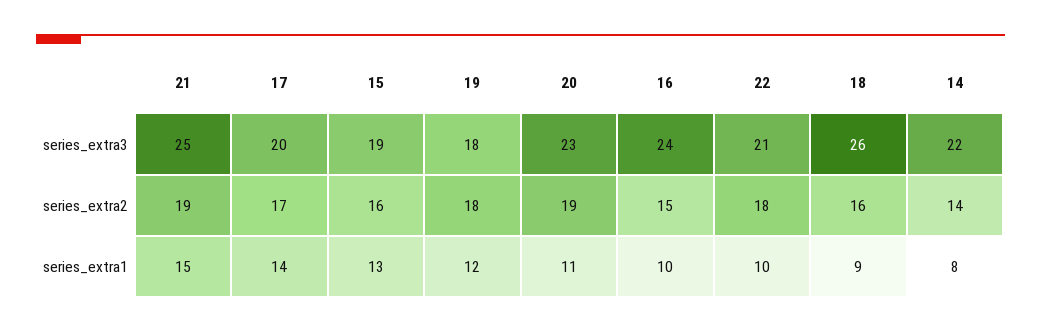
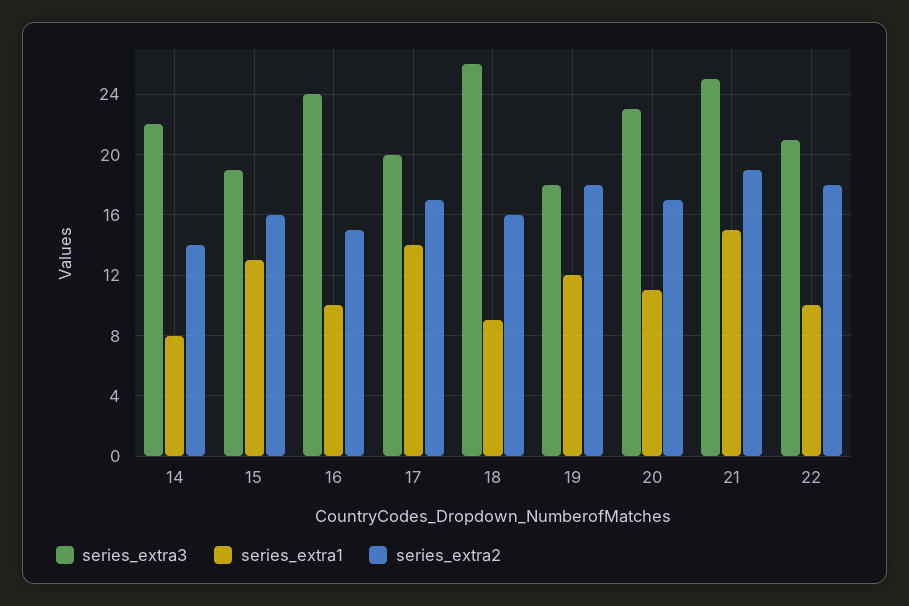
series_extra2, 20: 19 -> 17

